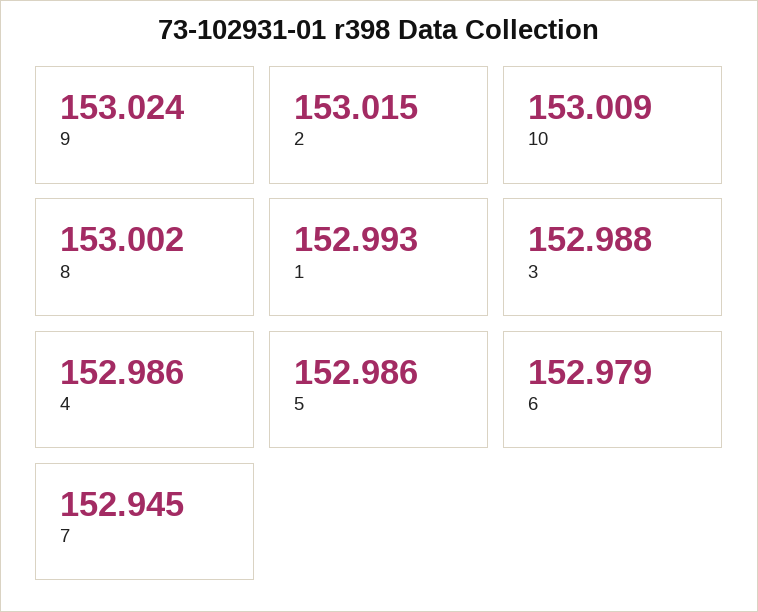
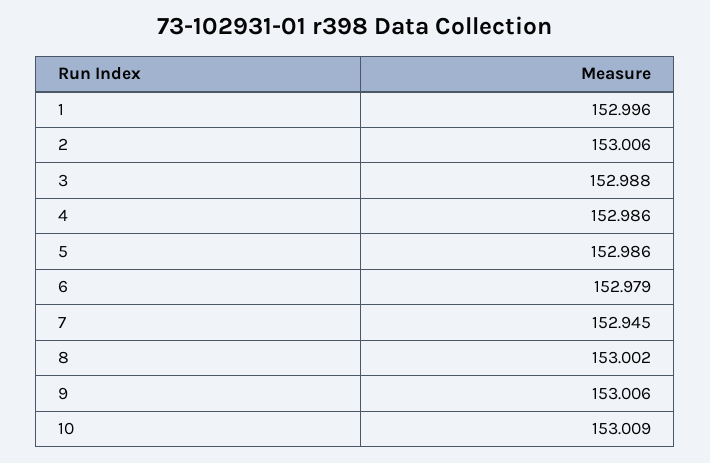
9: 153.024 -> 153.006
2: 153.015 -> 153.006
1: 152.993 -> 152.996

